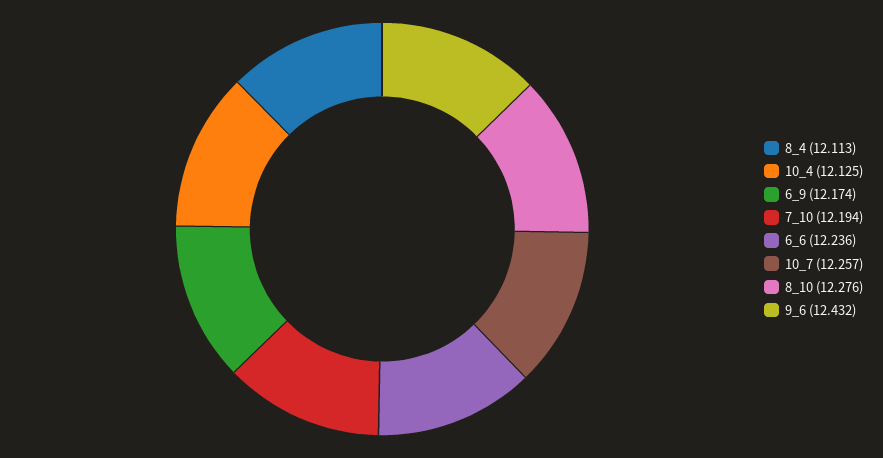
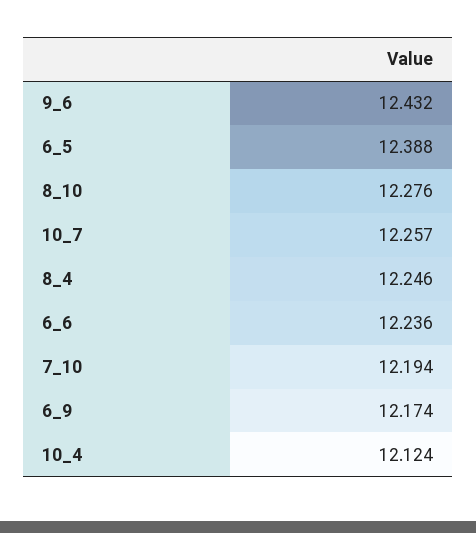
8_4: 12.113 -> 12.246
10_4: 12.125 -> 12.124
6_5: none -> 12.388

